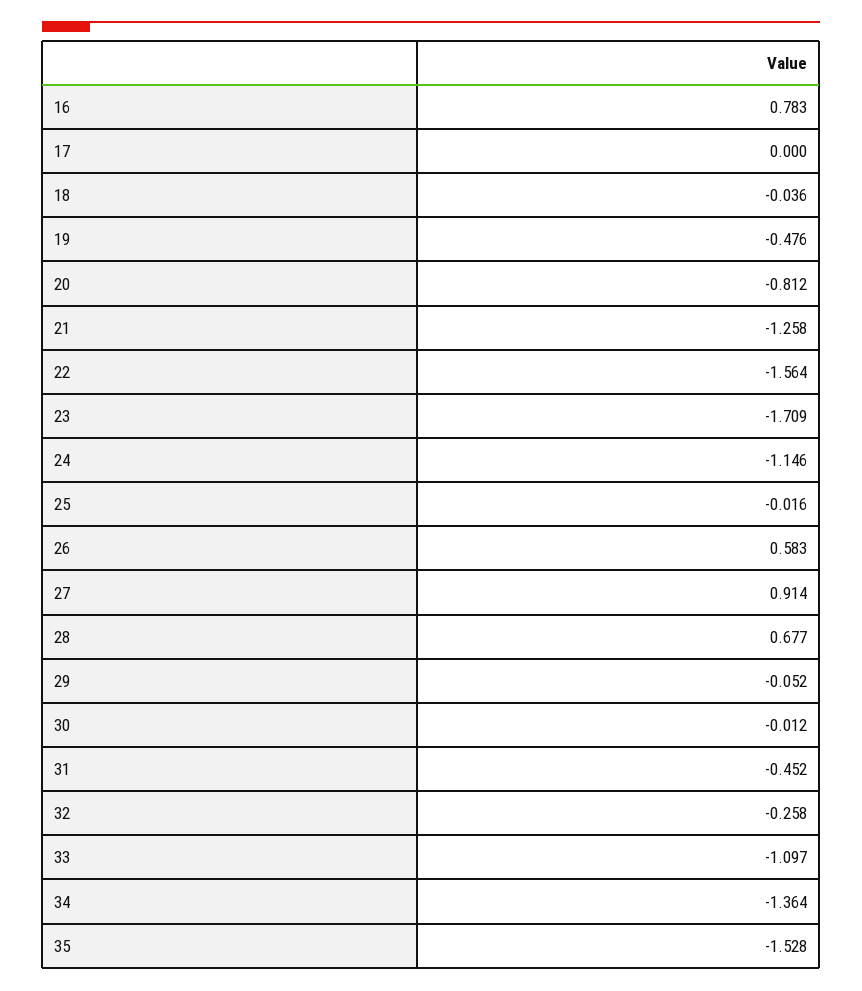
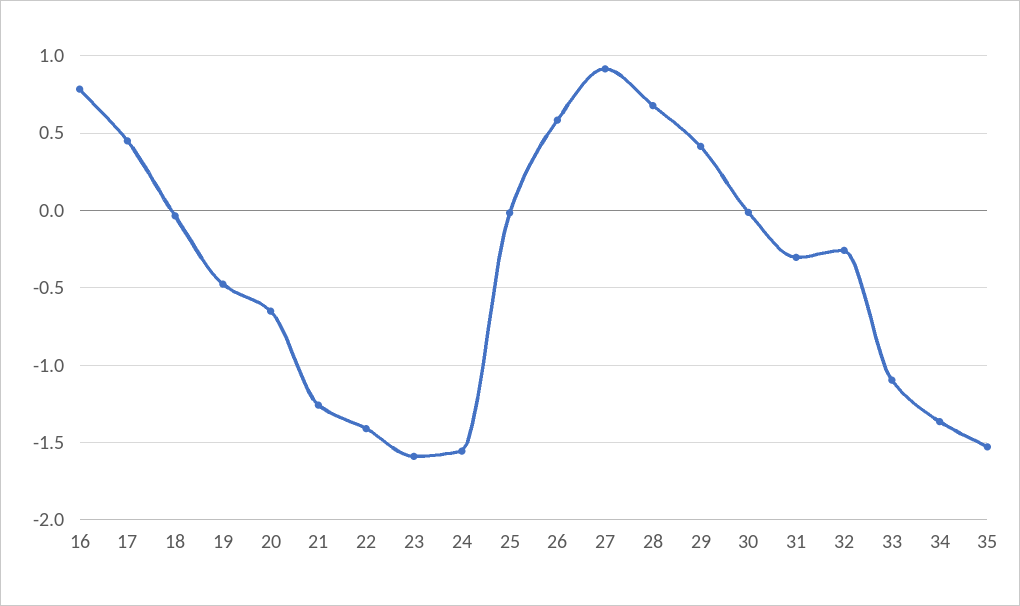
17: 0 -> 0.45
20: -0.812 -> -0.65
22: -1.564 -> -1.4
23: -1.709 -> -1.6
24: -1.146 -> -1.55
29: -0.052 -> 0.4
31: -0.452 -> -0.3

